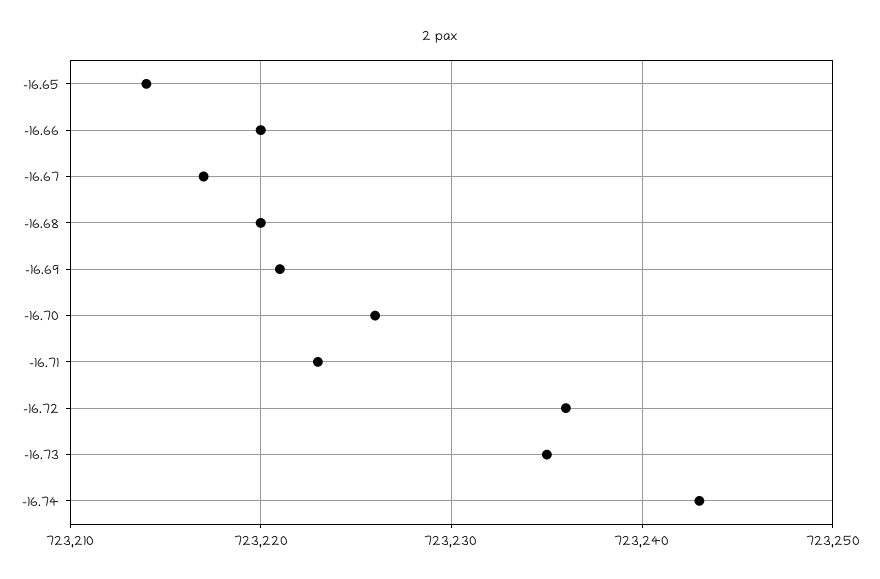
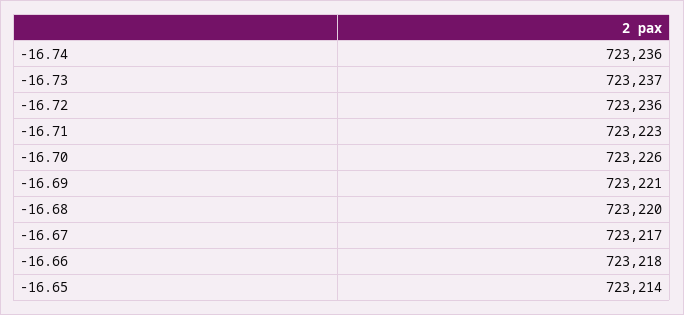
-16.66: 723220 -> 723218
-16.73: 723235 -> 723237
-16.74: 723243 -> 723236

